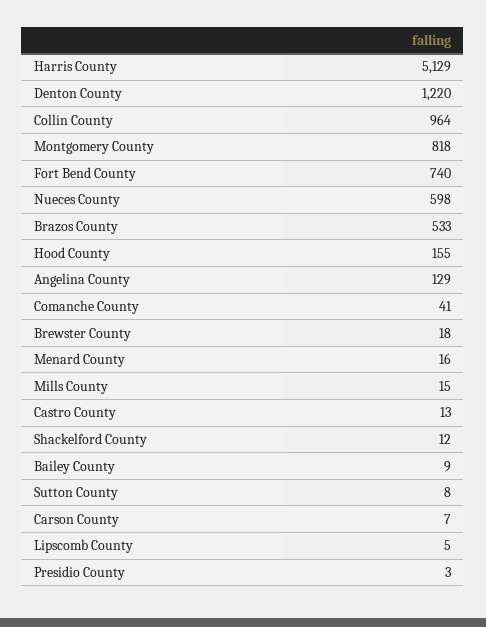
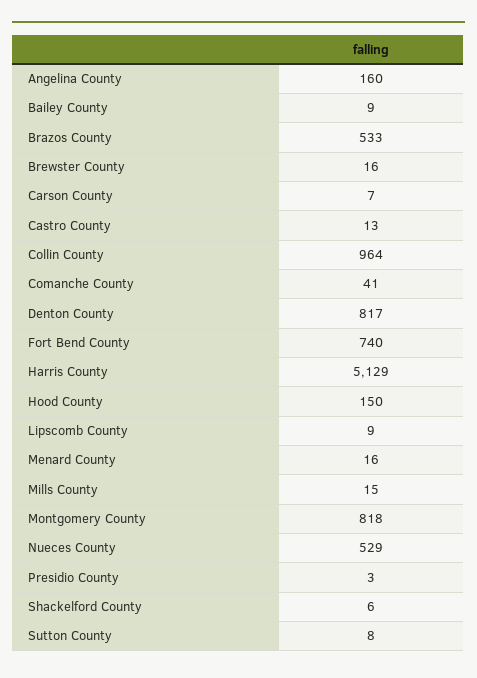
Denton County: 1220 -> 817
Nueces County: 598 -> 529
Hood County: 155 -> 150
Angelina County: 129 -> 160
Brewster County: 18 -> 16
Shackelford County: 12 -> 6
Lipscomb County: 5 -> 9

